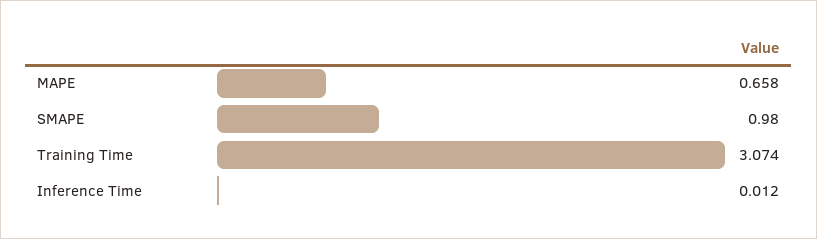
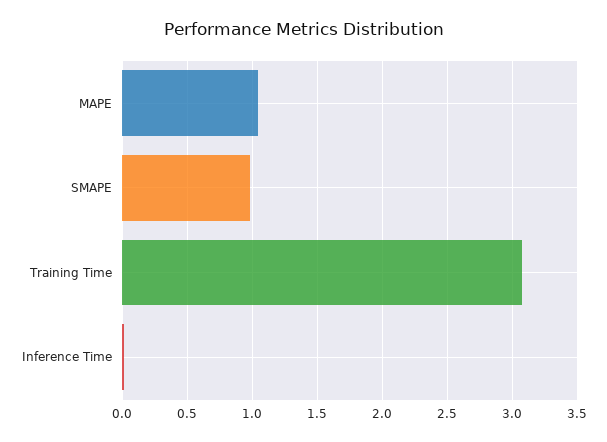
MAPE: 0.658 -> 1.05

